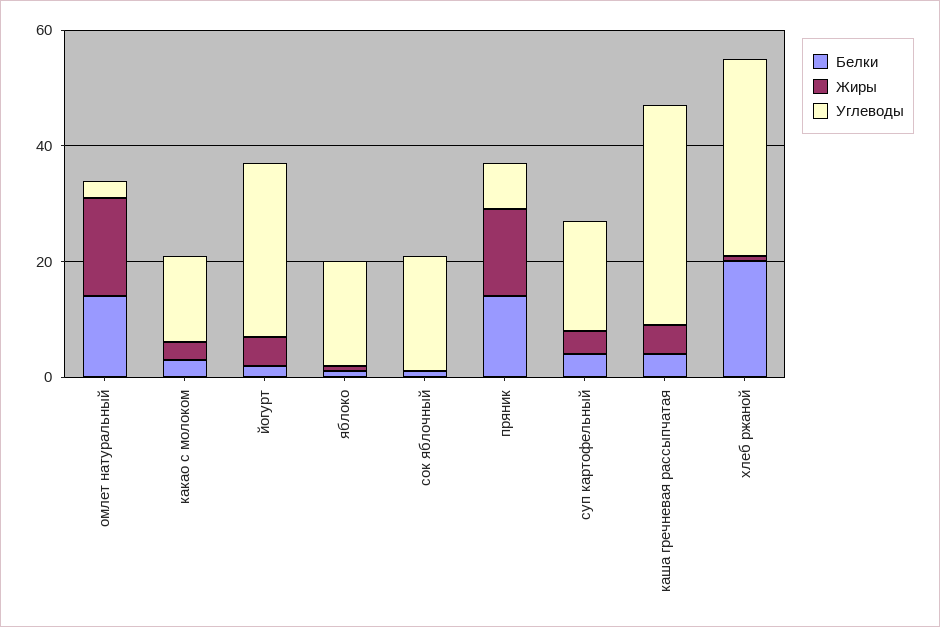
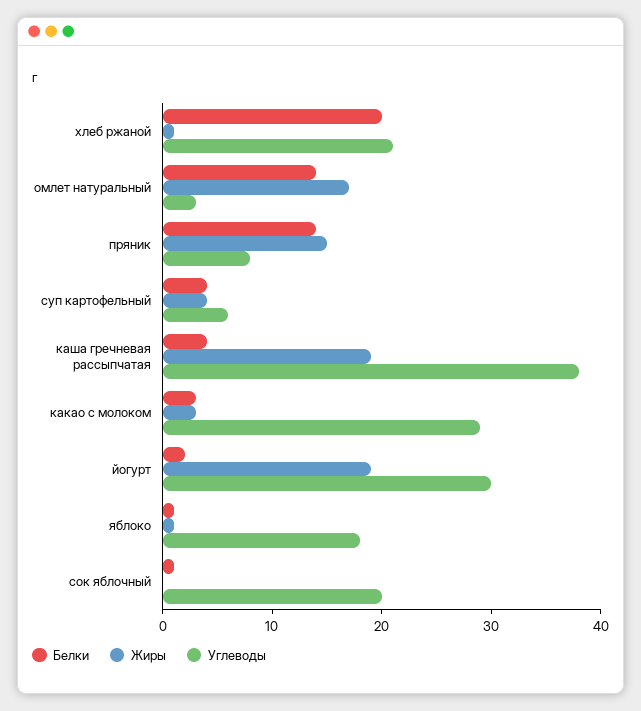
Углеводы, какао с молоком: 15 -> 29
Жиры, йогурт: 5 -> 19
Углеводы, суп картофельный: 20 -> 6
Жиры, каша гречневая рассыпчатая: 5 -> 19
Углеводы, хлеб ржаной: 35 -> 21

